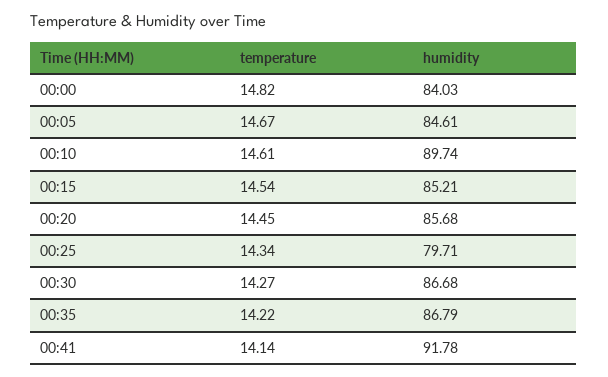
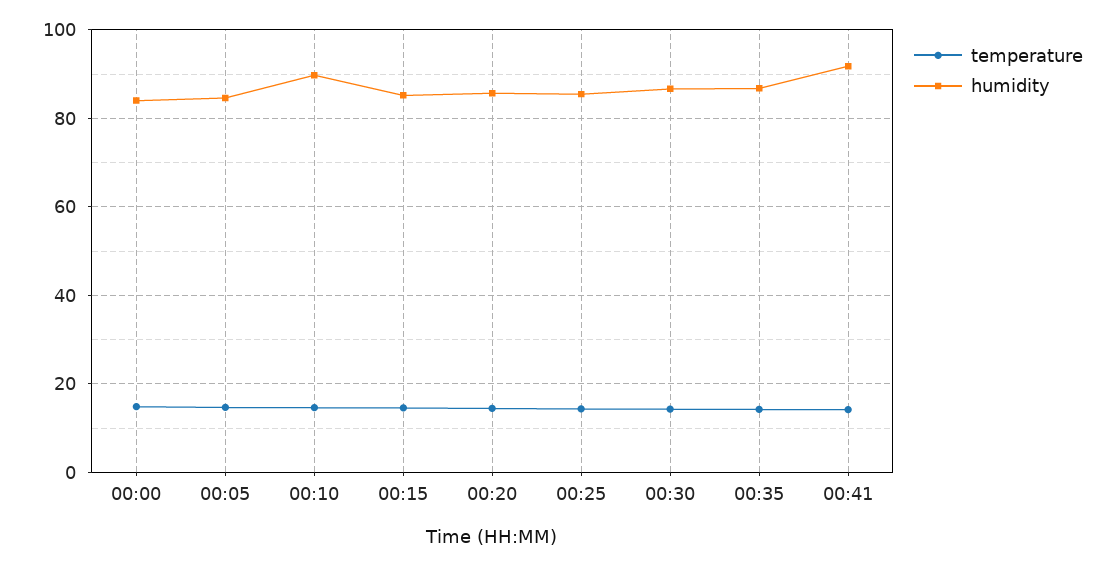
humidity, 00:25: 79.71 -> 86

